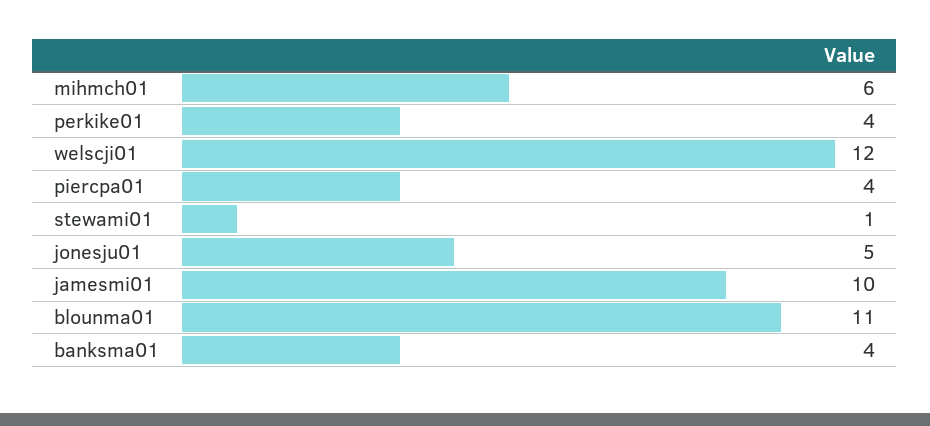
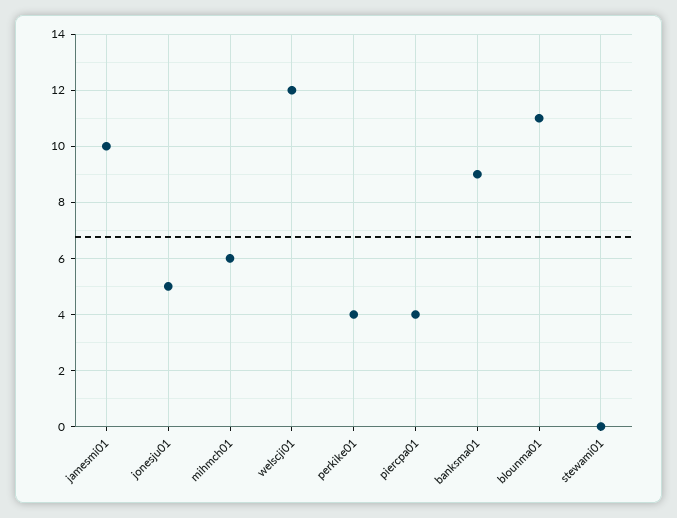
stewami01: 1 -> 0
banksma01: 4 -> 9

